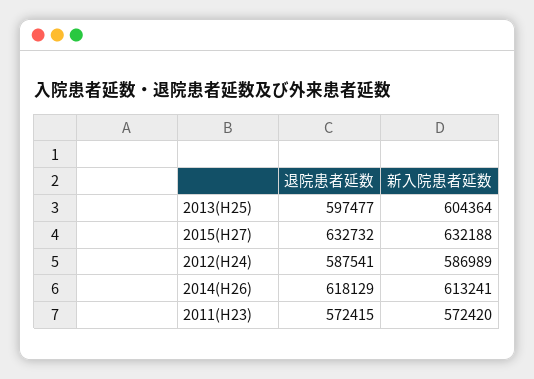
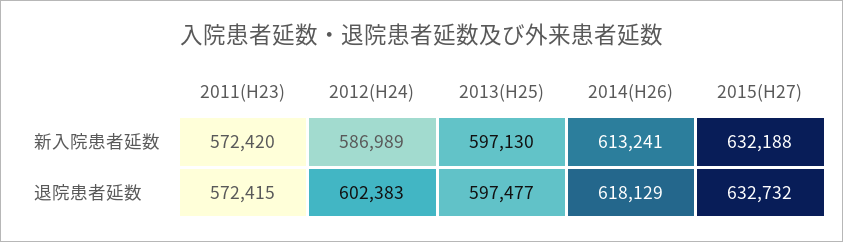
新入院患者延数, 2013(H25): 604364 -> 597130
退院患者延数, 2012(H24): 587541 -> 602383

